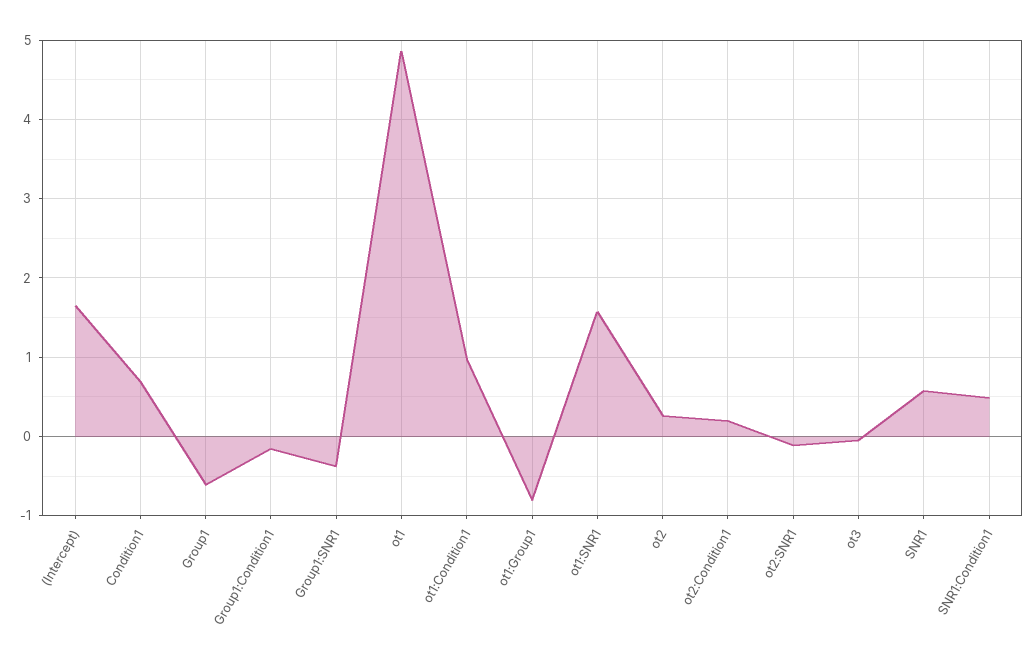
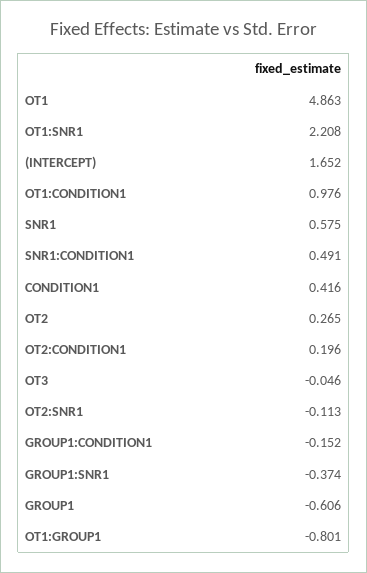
Condition1: 0.7 -> 0.416
ot1:SNR1: 1.6 -> 2.208

